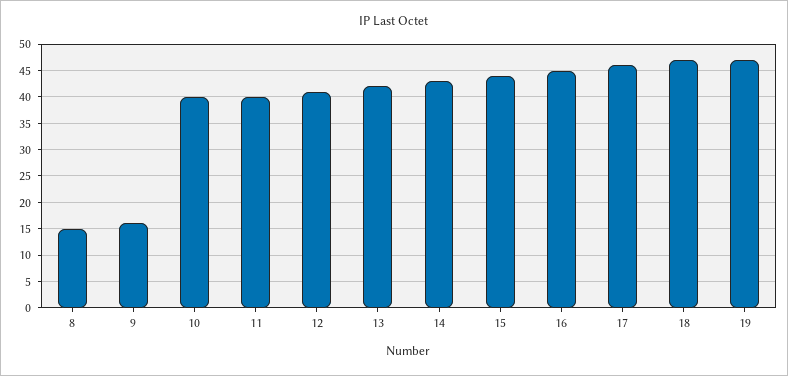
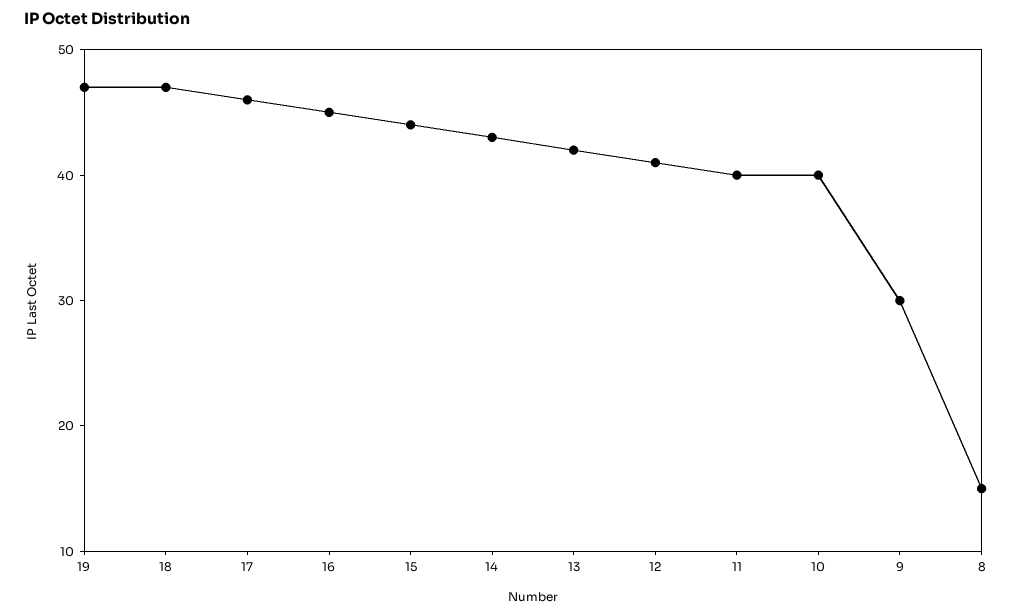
9: 15 -> 30

